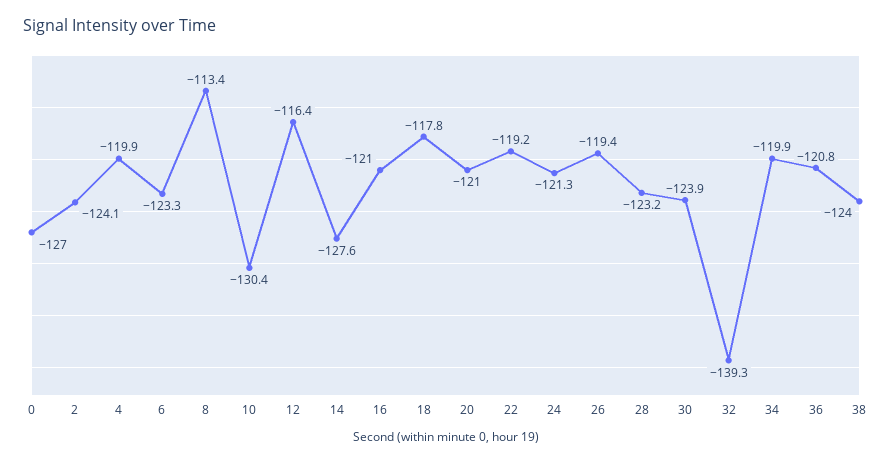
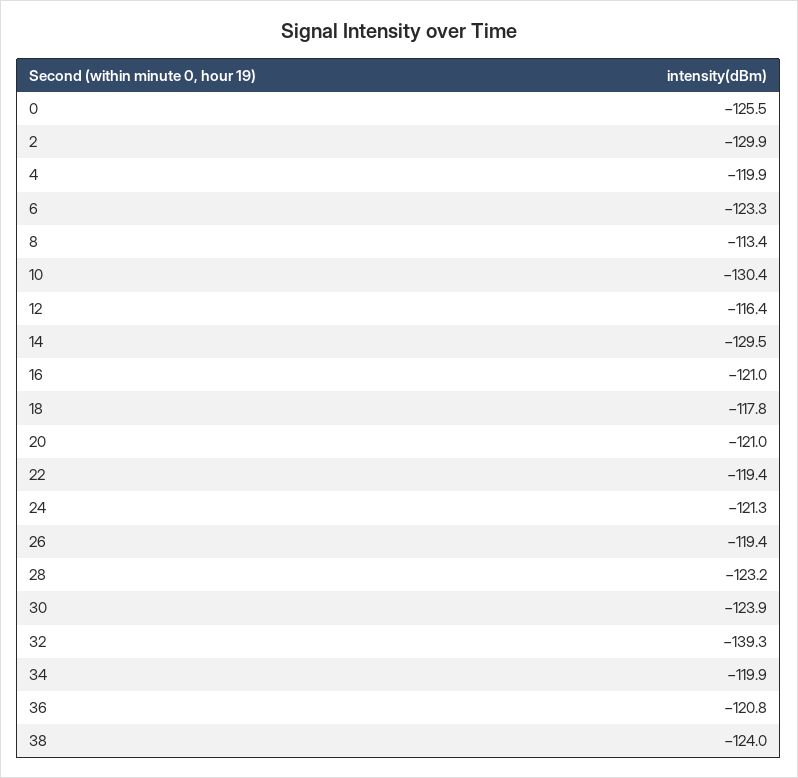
0: -127 -> -125.5
2: -124.1 -> -129.9
14: -127.6 -> -129.5
22: -119.2 -> -119.4

